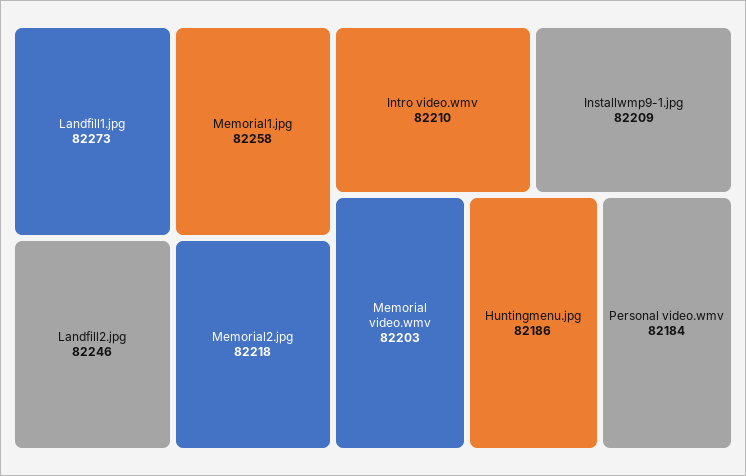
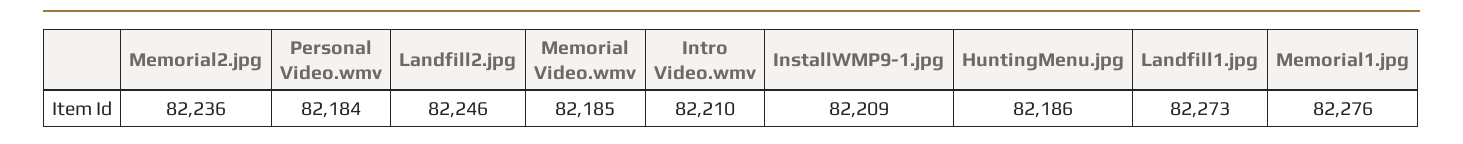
Memorial1.jpg: 82258 -> 82276
Memorial2.jpg: 82218 -> 82236
Memorial video.wmv: 82203 -> 82185

